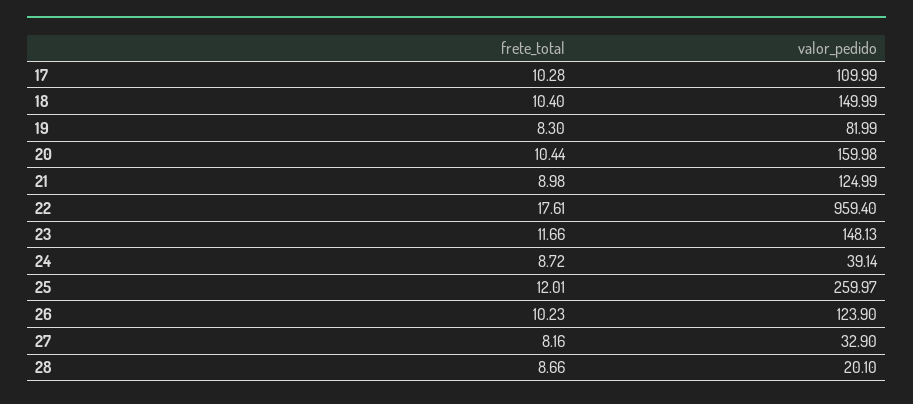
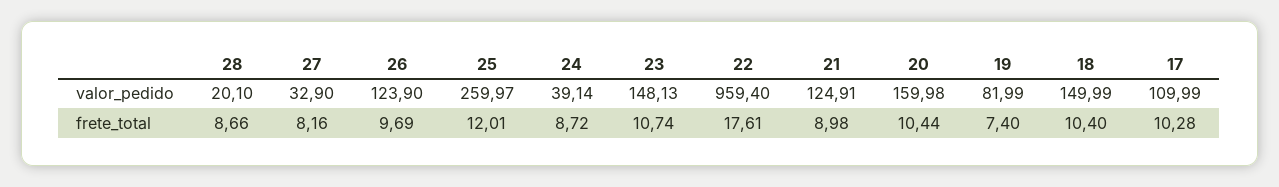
frete_total, 19: 8.3 -> 7.4
valor_pedido, 21: 124.99 -> 124.91
frete_total, 23: 11.66 -> 10.74
frete_total, 26: 10.23 -> 9.69

